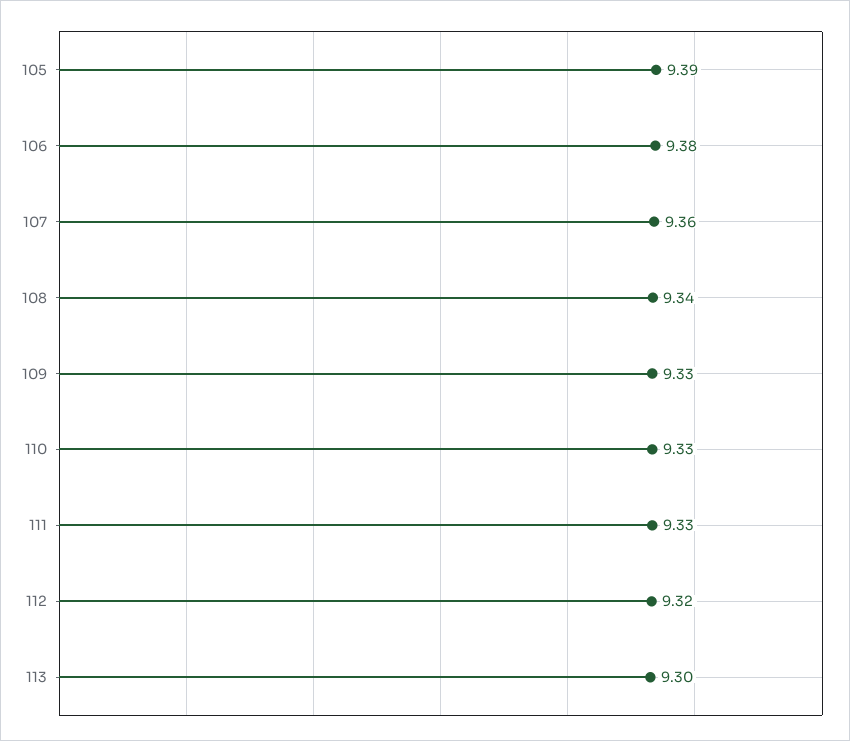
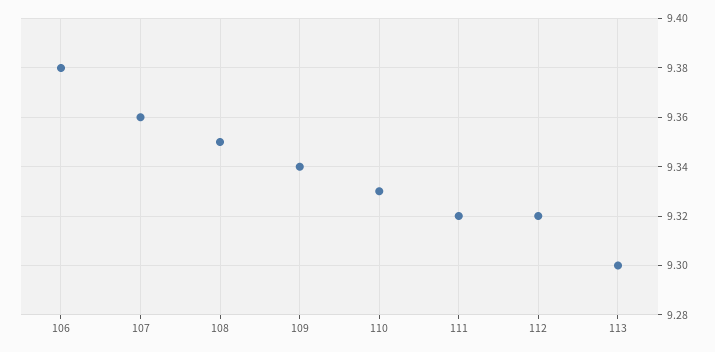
105: 9.39 -> none
108: 9.34 -> 9.35
109: 9.33 -> 9.34
111: 9.33 -> 9.32

